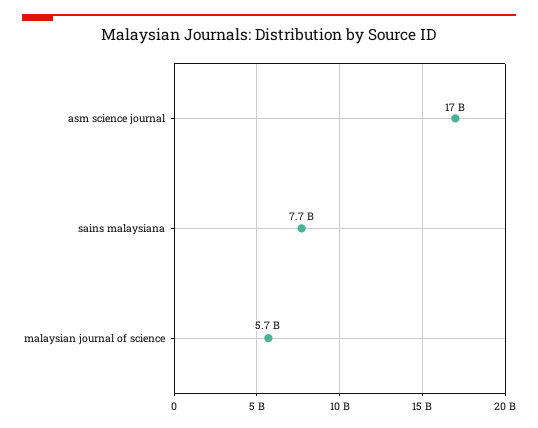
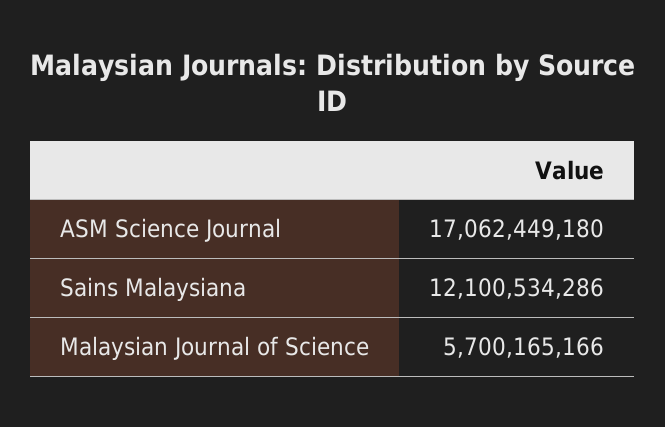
sains malaysiana: 7700000000 -> 12100534286

